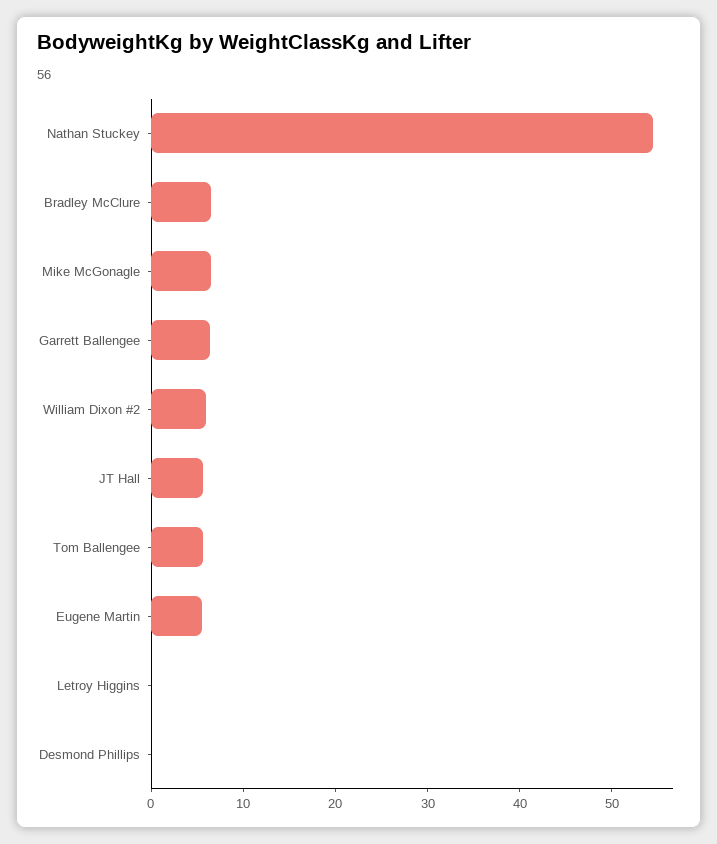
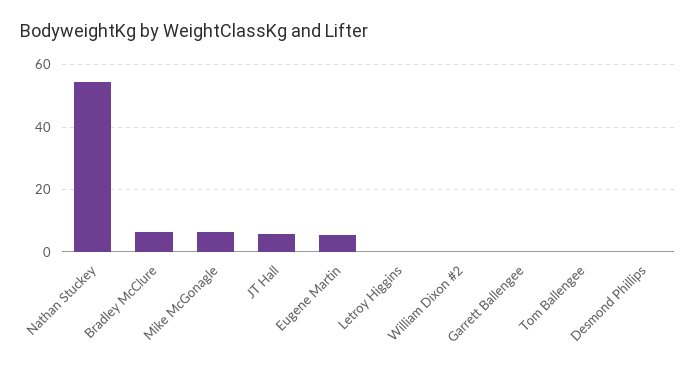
Garrett Ballengee: 6 -> 0
William Dixon #2: 6 -> 0
Tom Ballengee: 6 -> 0

